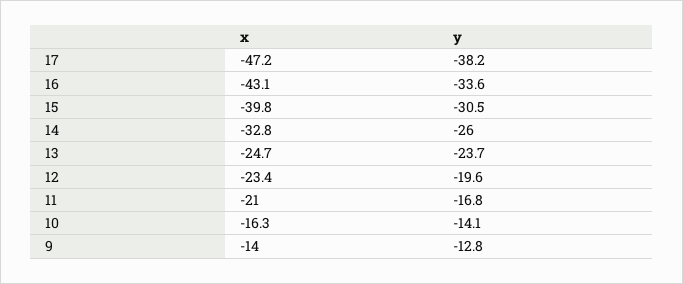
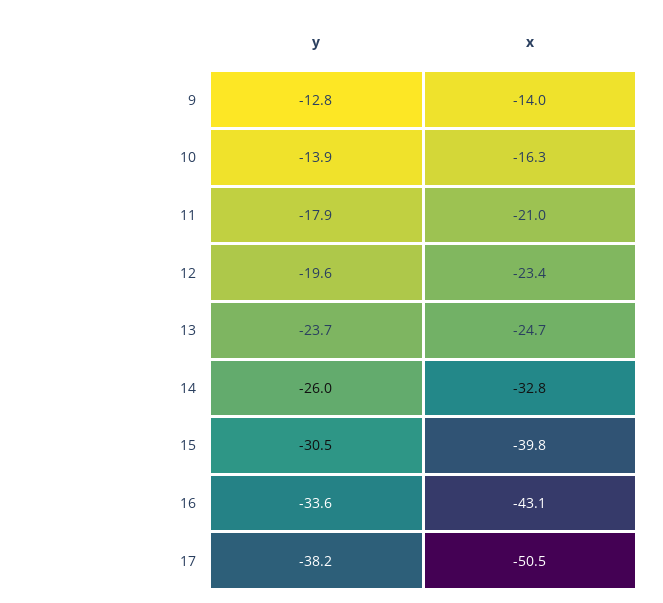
x, 17: -47.2 -> -50.5
y, 11: -16.8 -> -17.9
y, 10: -14.1 -> -13.9

